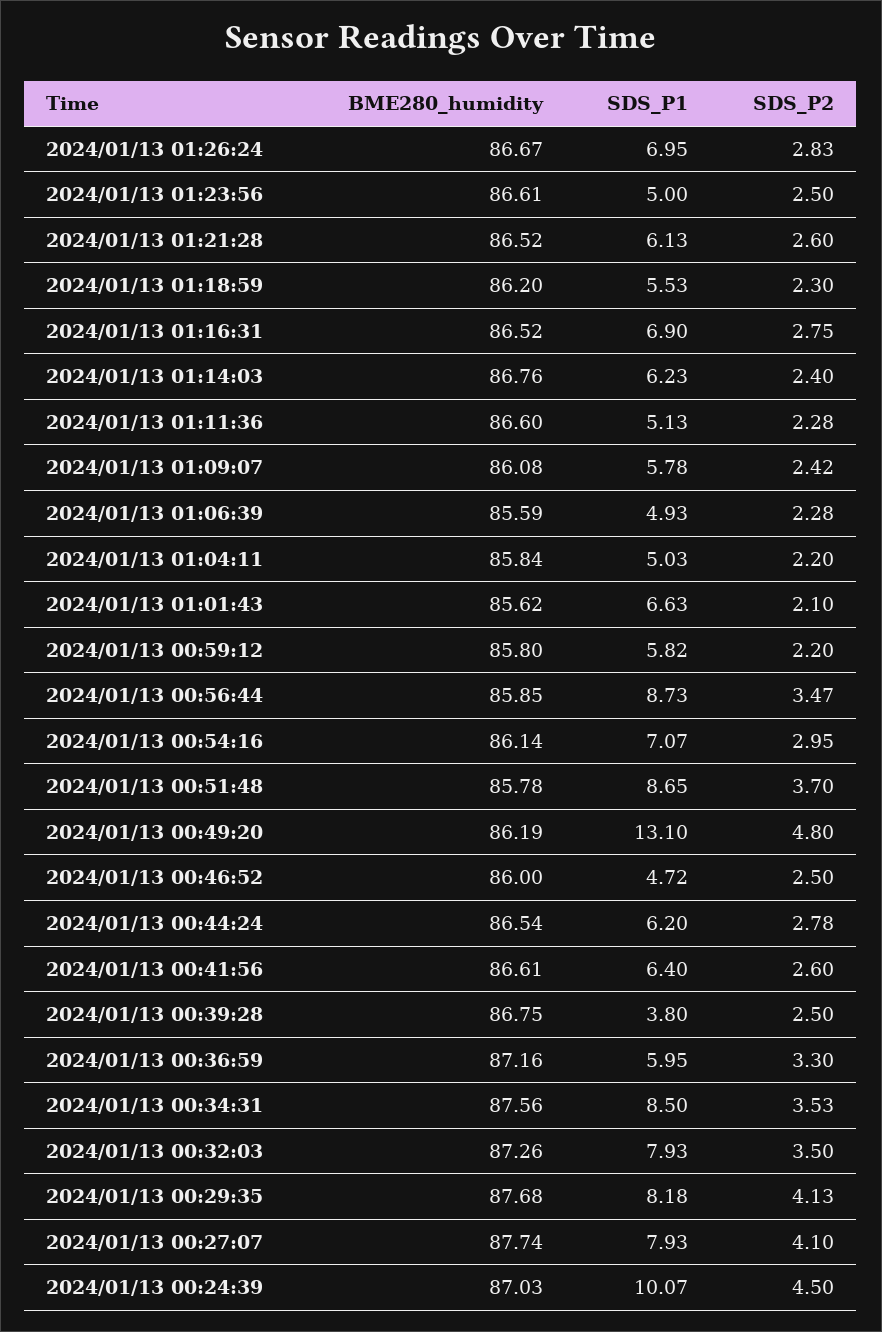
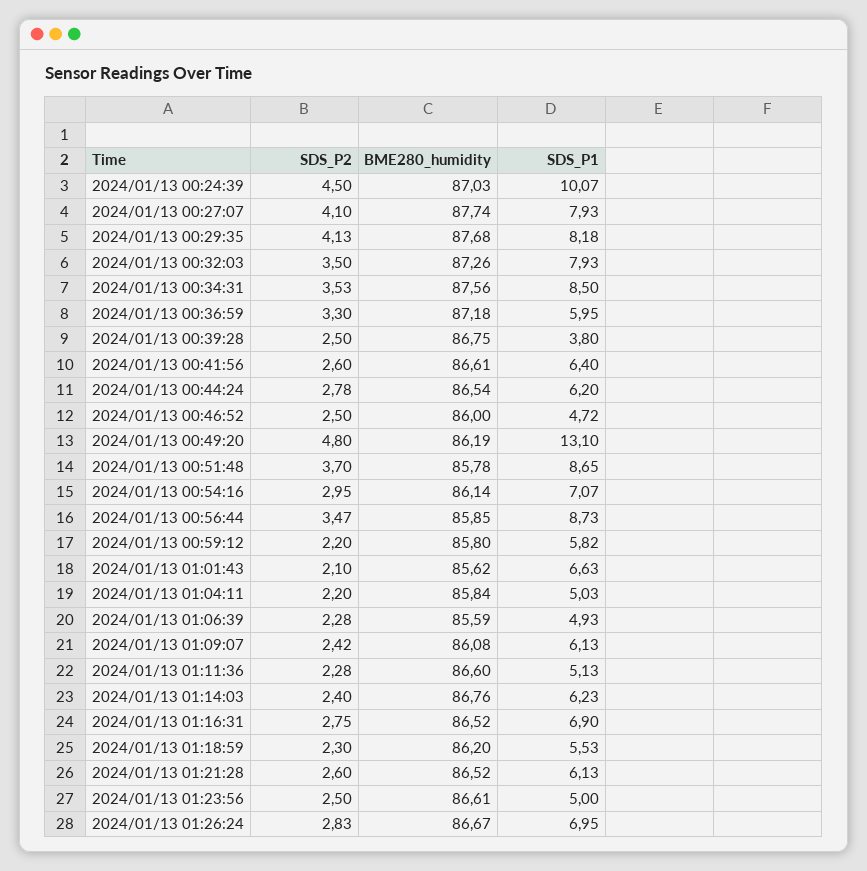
SDS_P1, 2024/01/13 01:09:07: 5.78 -> 6.13
BME280_humidity, 2024/01/13 00:36:59: 87.16 -> 87.18

